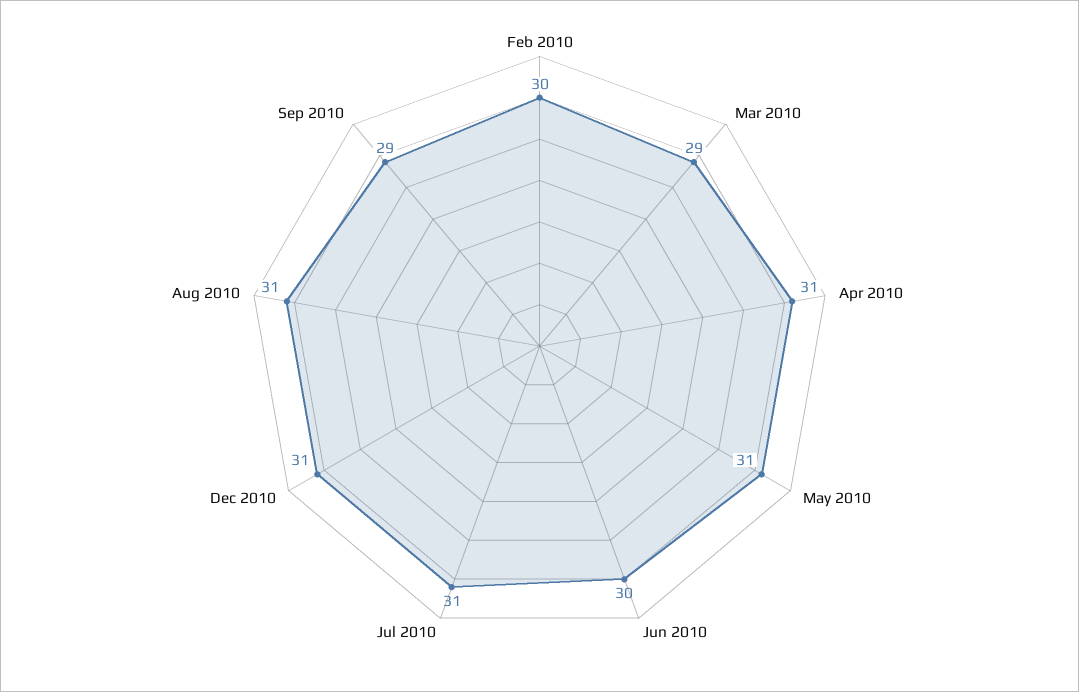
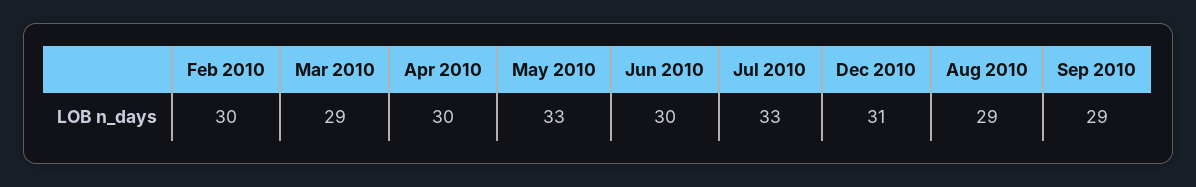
Apr 2010: 31 -> 30
May 2010: 31 -> 33
Jul 2010: 31 -> 33
Aug 2010: 31 -> 29

